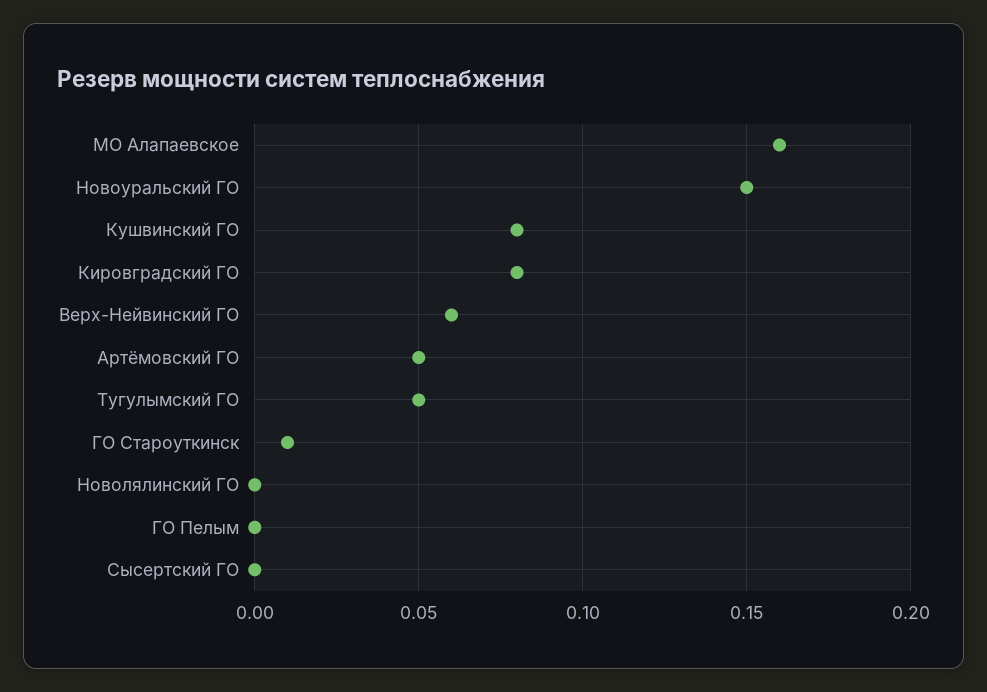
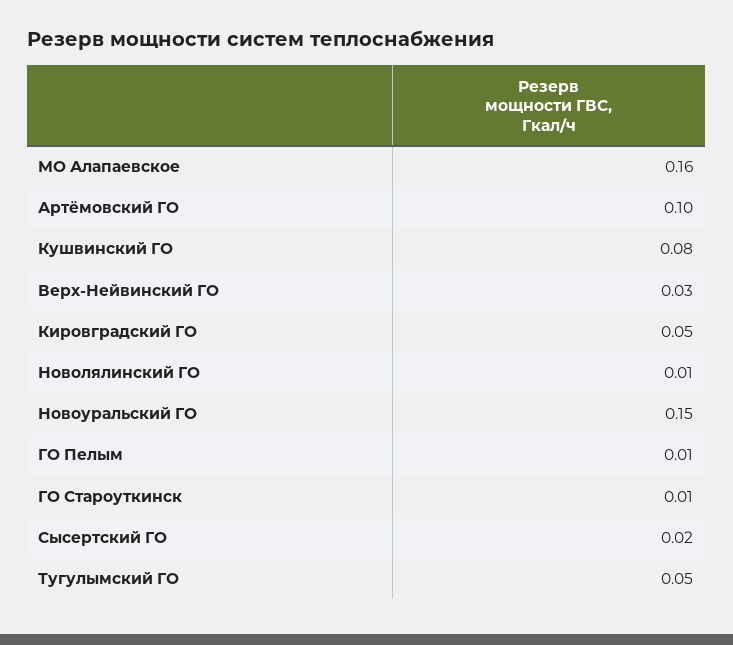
Кировградский ГО: 0.08 -> 0.05
Верх-Нейвинский ГО: 0.06 -> 0.03
Артёмовский ГО: 0.05 -> 0.1
Новолялинский ГО: 0 -> 0.01
ГО Пелым: 0 -> 0.01
Сысертский ГО: 0 -> 0.02

